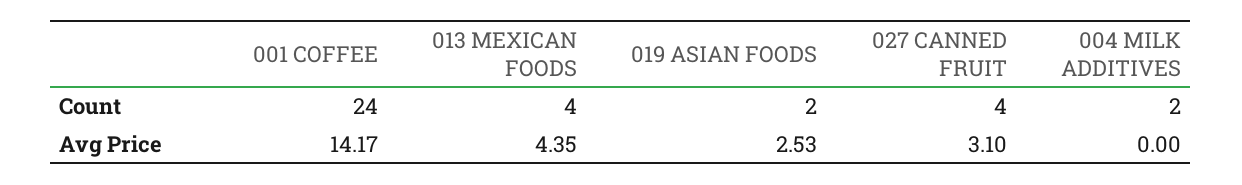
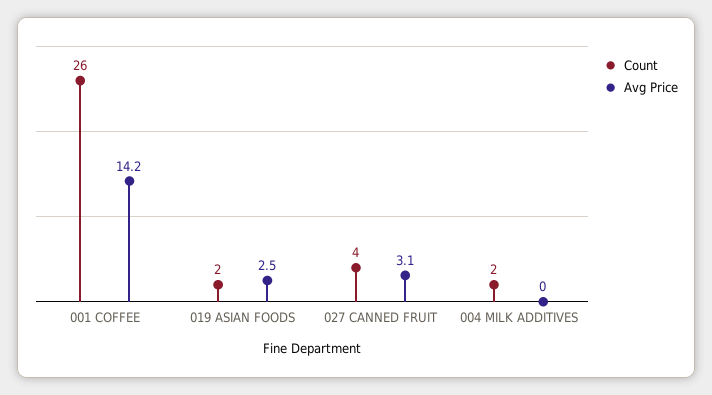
Count, 001 COFFEE: 24 -> 26
Count, 013 MEXICAN FOODS: 4 -> none
Avg Price, 013 MEXICAN FOODS: 4.35 -> none

